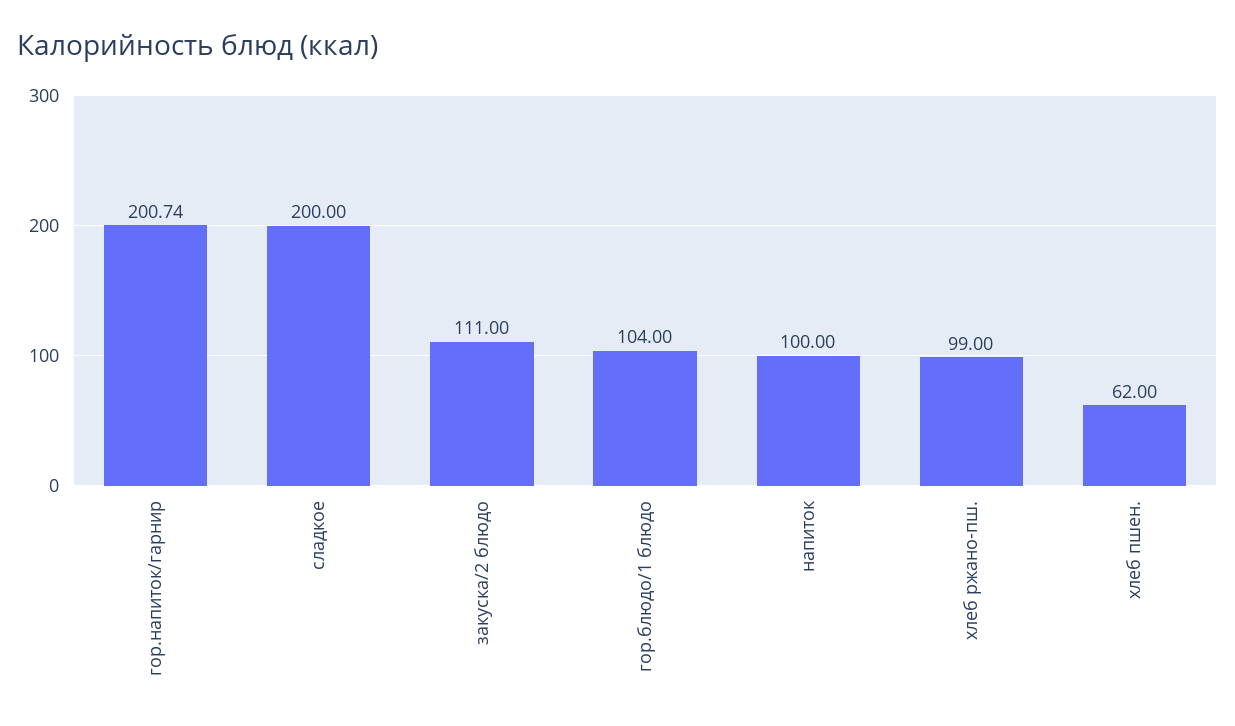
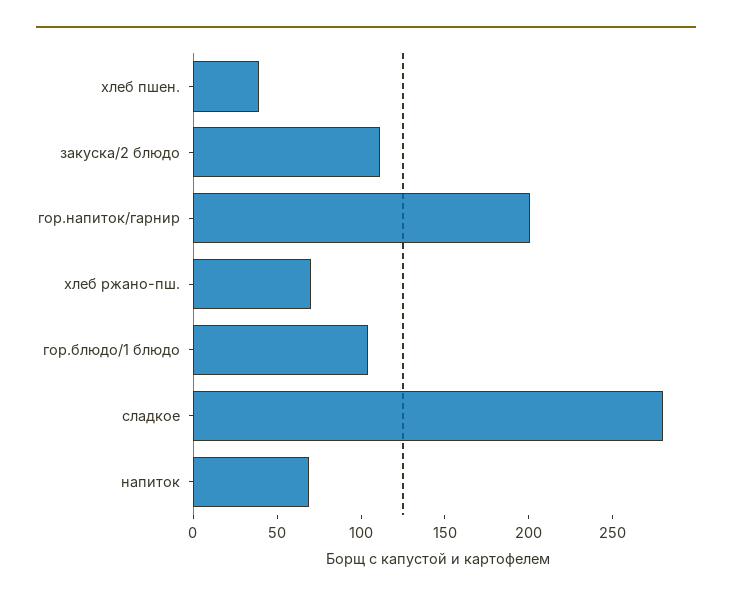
сладкое: 200 -> 280
напиток: 100 -> 70
хлеб ржано-пш.: 99 -> 70
хлеб пшен.: 62 -> 40

